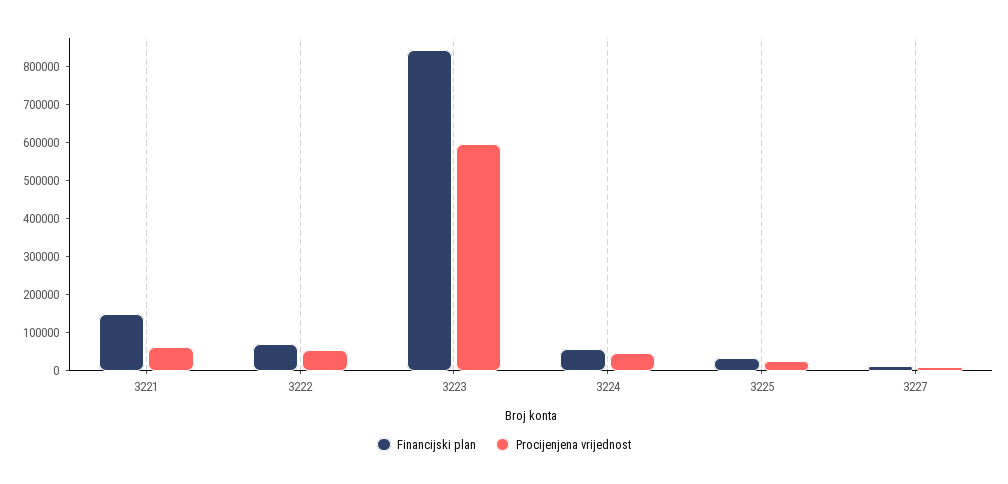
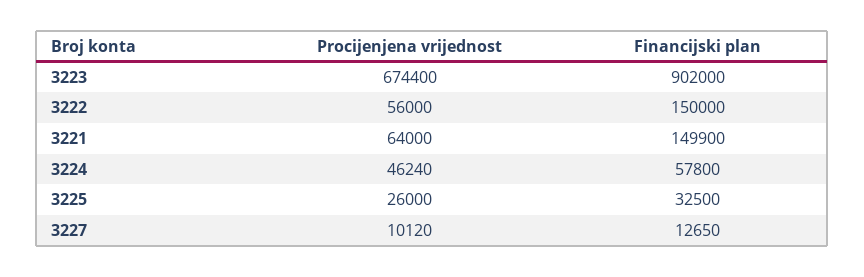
Financijski plan, 3222: 75000 -> 150000
Financijski plan, 3223: 850000 -> 902000
Procijenjena vrijednost, 3223: 600000 -> 674400

